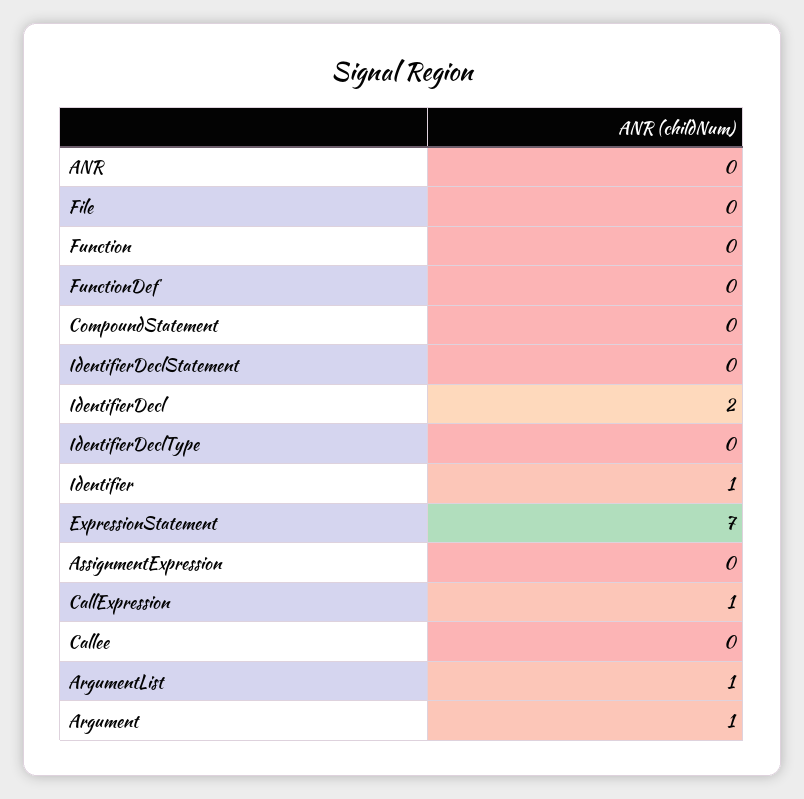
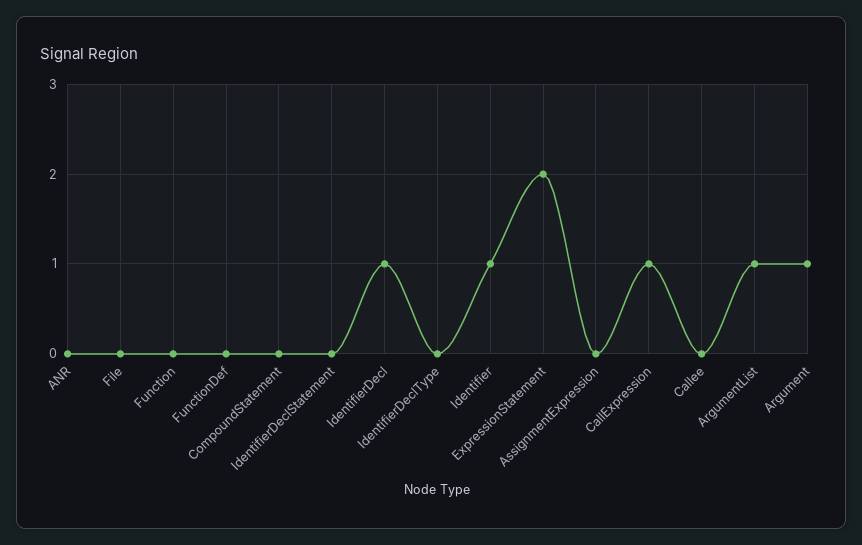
IdentifierDecl: 2 -> 1
ExpressionStatement: 7 -> 2

